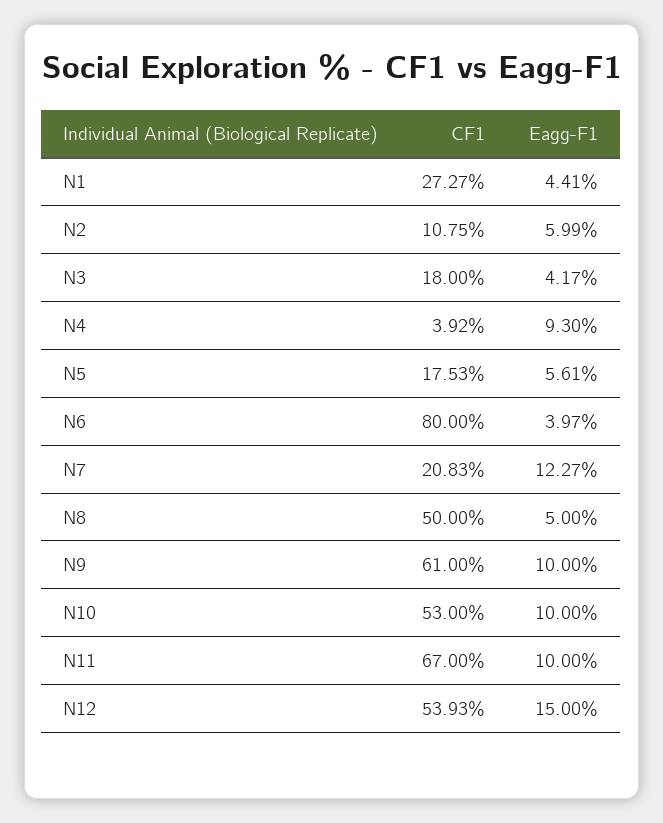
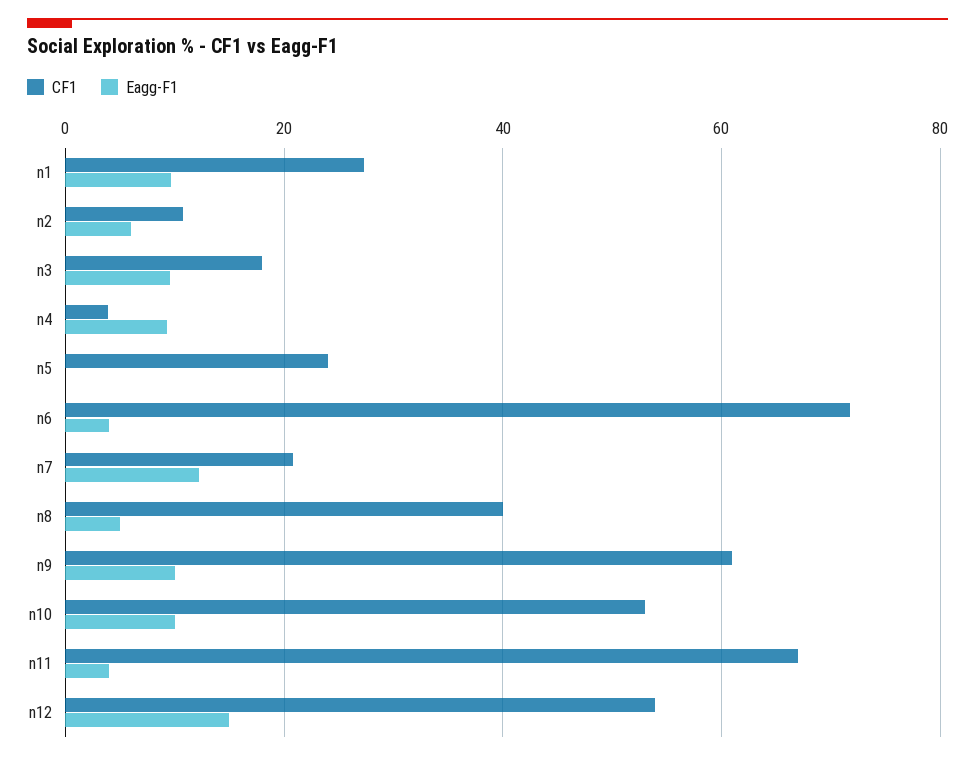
Eagg-F1, N1: 4.41 -> 10
Eagg-F1, N3: 4.17 -> 10
CF1, N5: 17.53 -> 24
Eagg-F1, N5: 5.61 -> 0
CF1, N6: 80 -> 72
CF1, N8: 50 -> 40
Eagg-F1, N11: 10 -> 4

